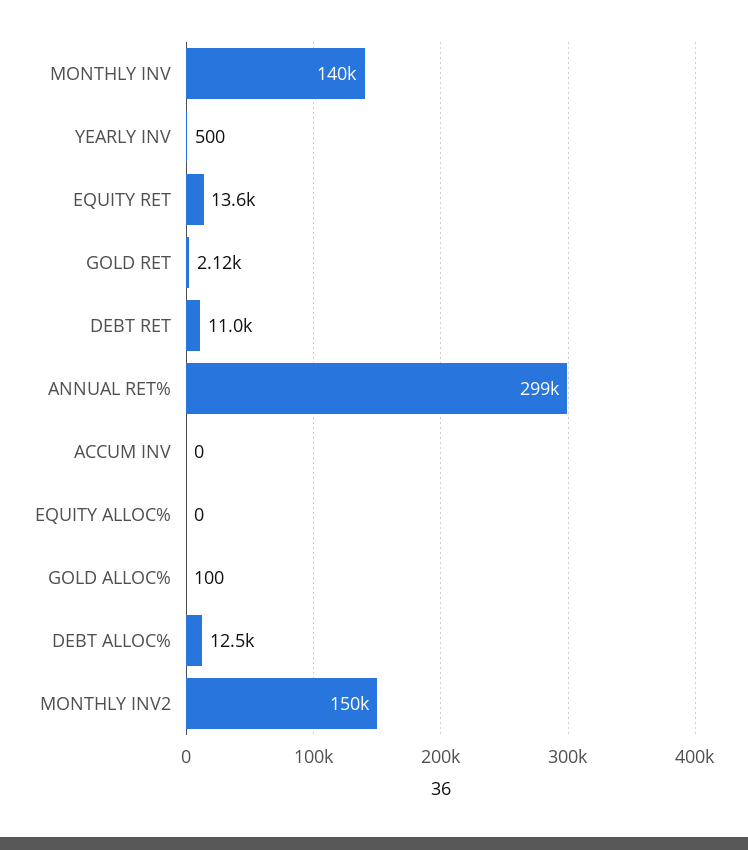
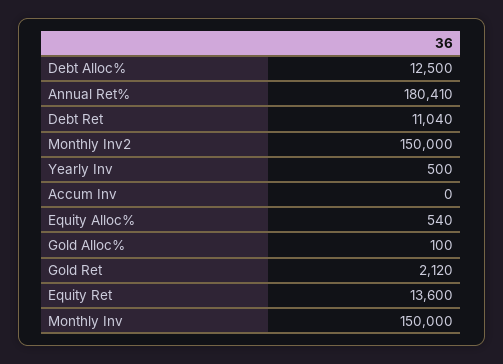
MONTHLY INV: 140000 -> 150000
ANNUAL RET%: 299000 -> 180410
EQUITY ALLOC%: 0 -> 540

